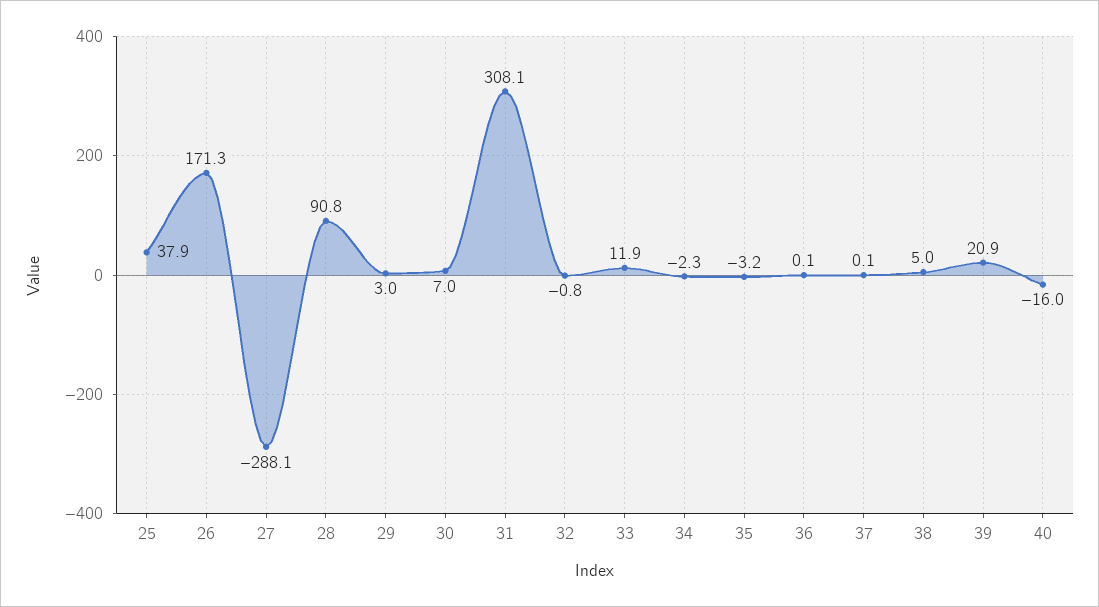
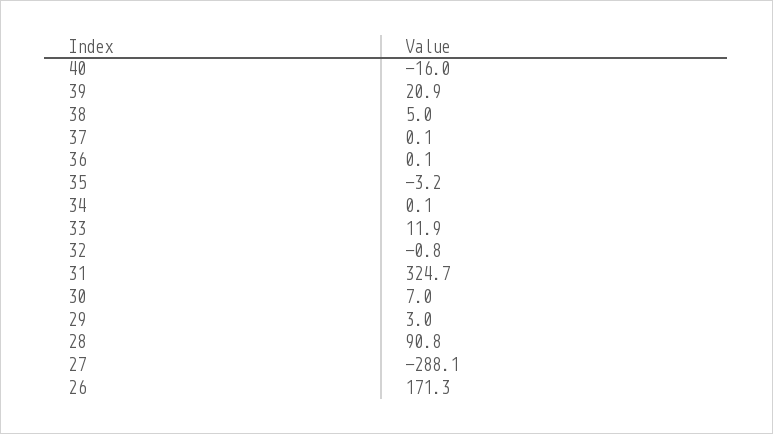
25: 37.9 -> none
31: 308.1 -> 324.7
34: -2.3 -> 0.1

